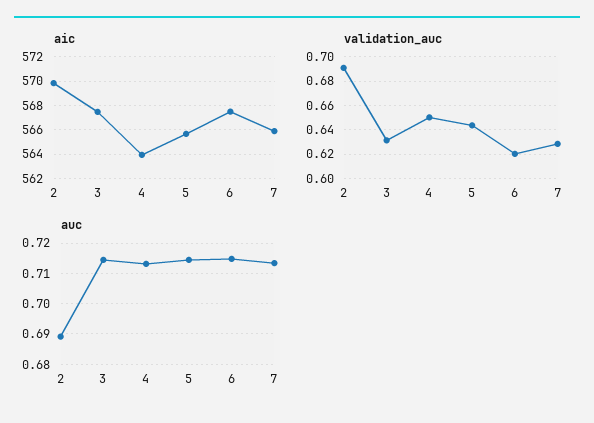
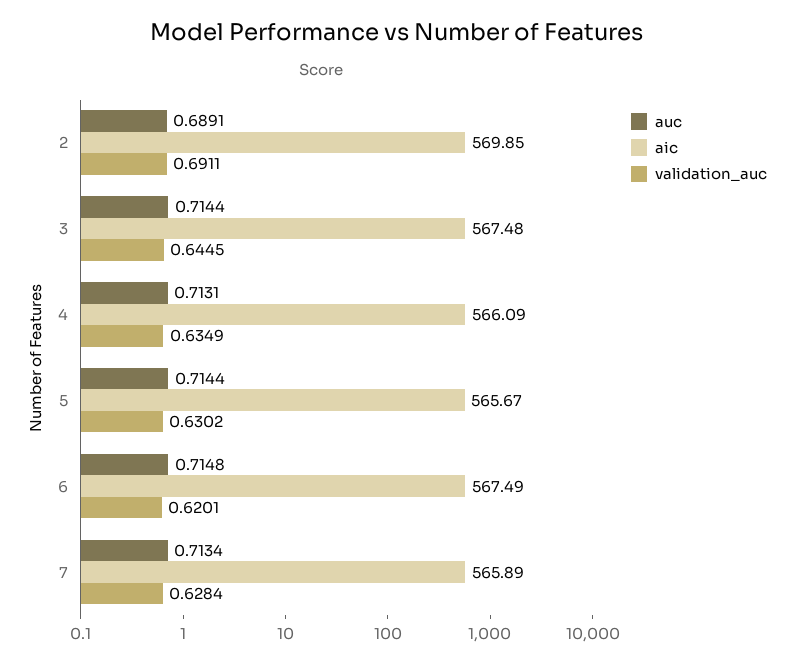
aic, 4: 564 -> 566.09
validation_auc, 3: 0.63 -> 0.6445
validation_auc, 4: 0.65 -> 0.6349
validation_auc, 5: 0.645 -> 0.6302

